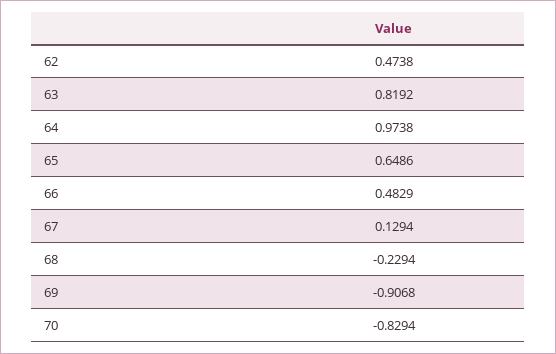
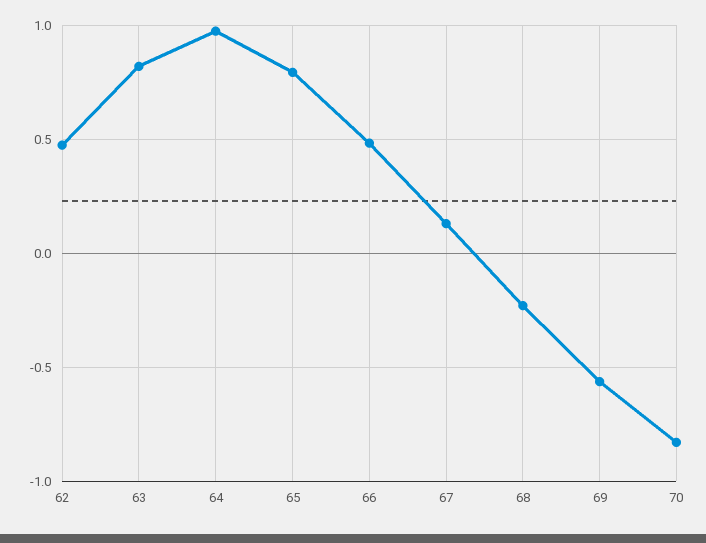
65: 0.6486 -> 0.8
69: -0.9068 -> -0.55

